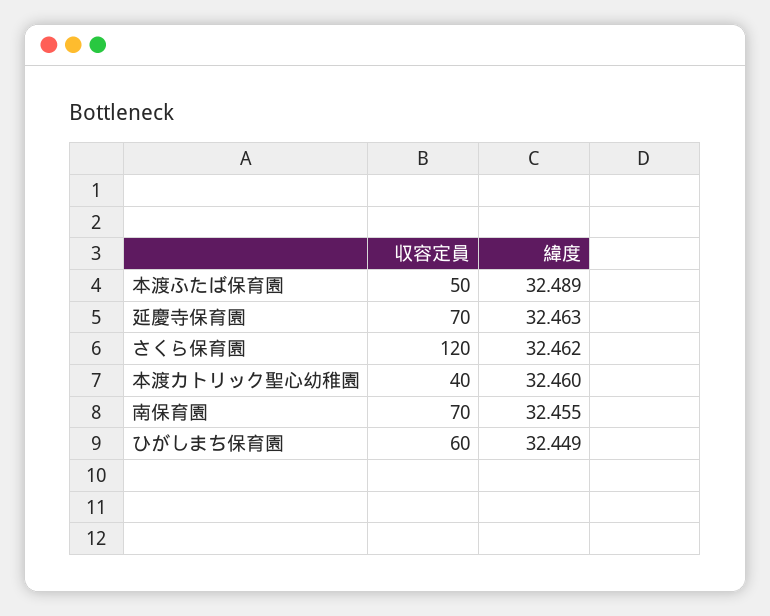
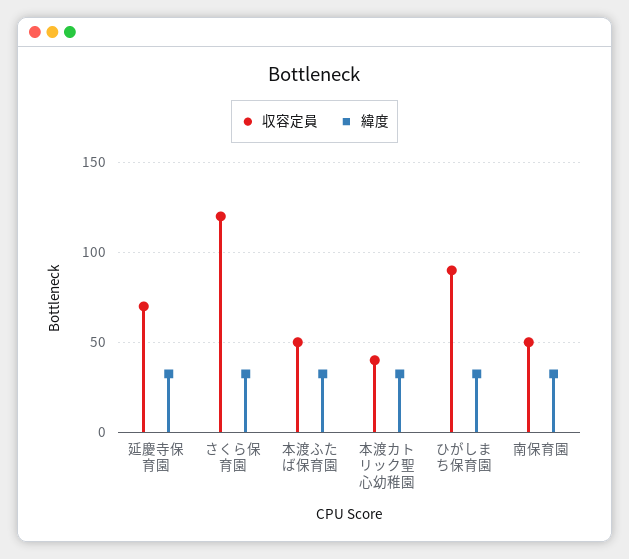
収容定員, 南保育園: 70 -> 50
収容定員, ひがしまち保育園: 60 -> 90

